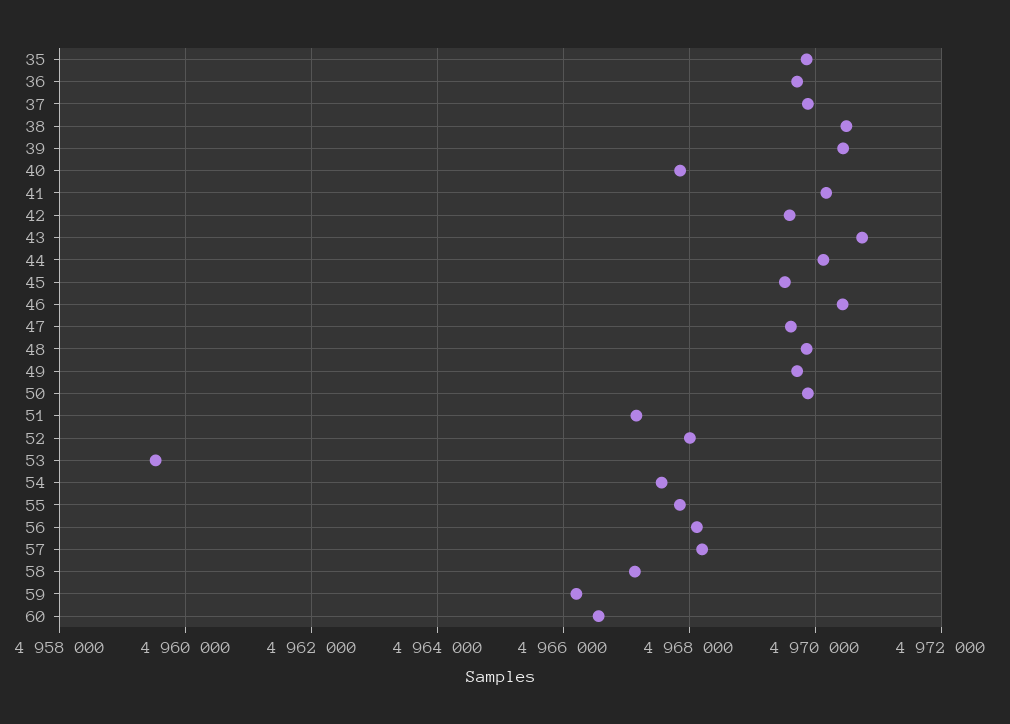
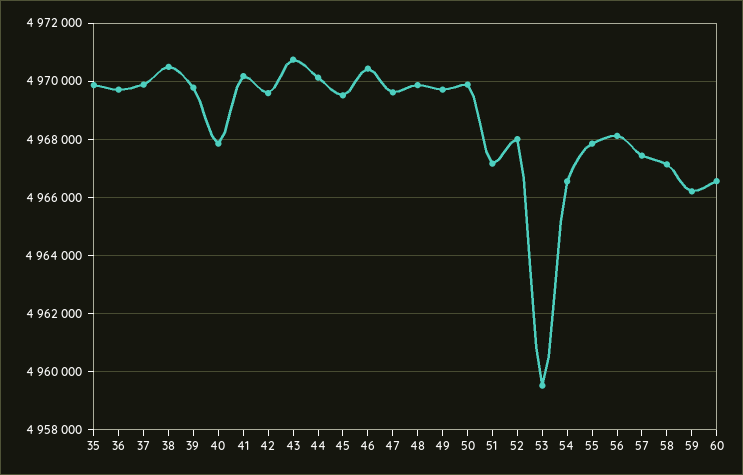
39: 4970400 -> 4969750
54: 4967600 -> 4966500
57: 4968200 -> 4967500

